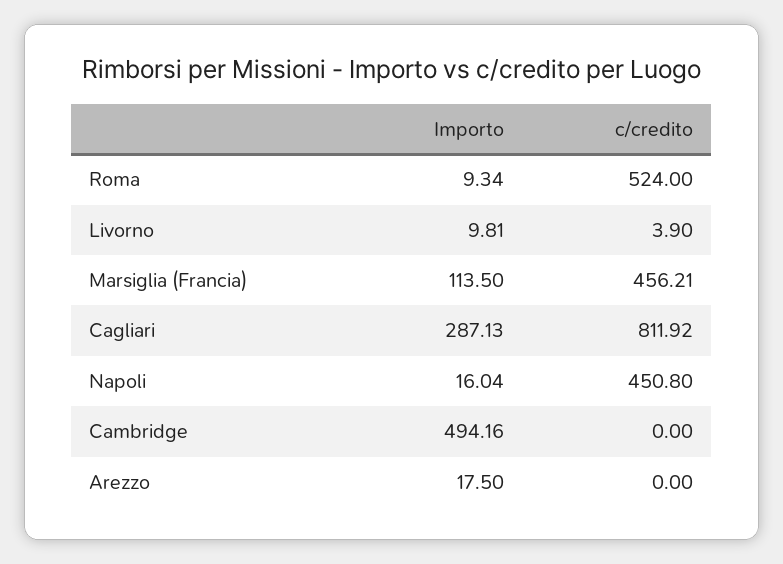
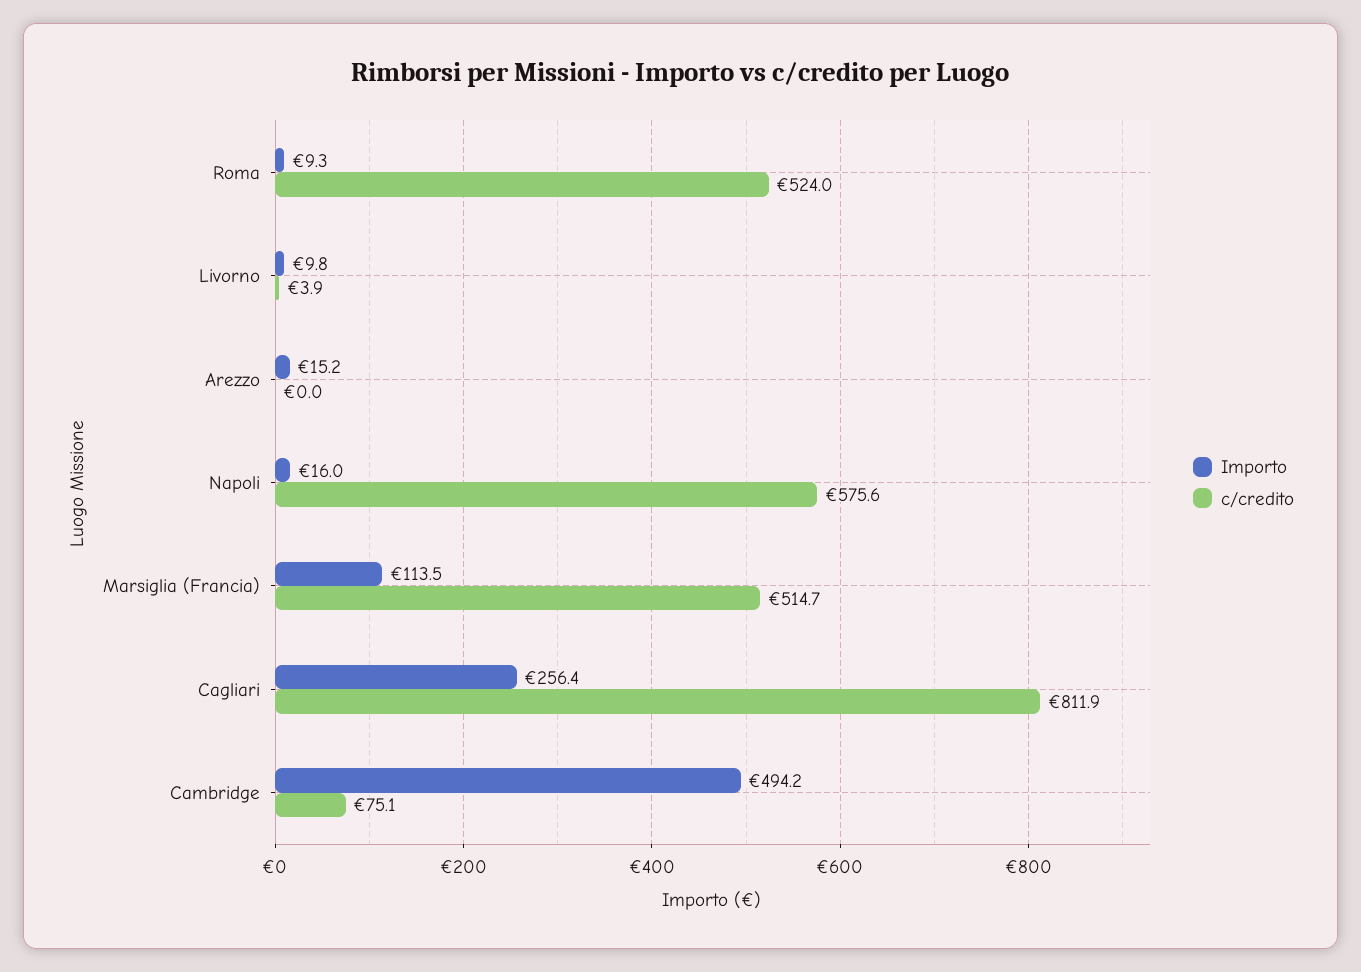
c/credito, Marsiglia (Francia): 456.21 -> 514.7
Importo, Cagliari: 287.13 -> 256.4
c/credito, Napoli: 450.8 -> 575.6
c/credito, Cambridge: 0 -> 75.1
Importo, Arezzo: 17.5 -> 15.2

